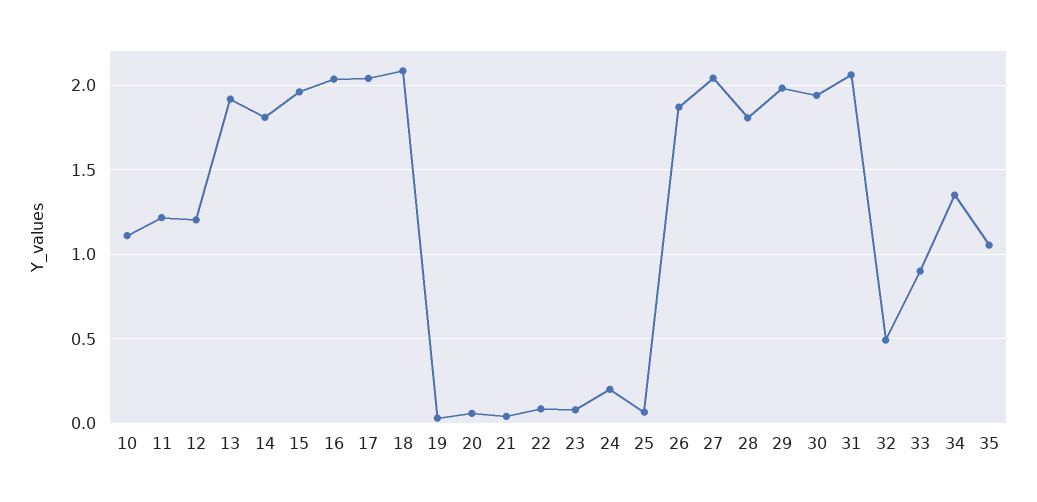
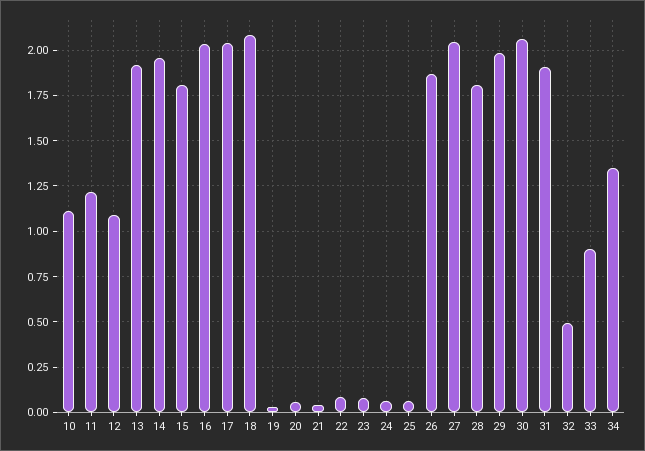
12: 1.2 -> 1.1
14: 1.8 -> 1.95
15: 1.95 -> 1.8
24: 0.2 -> 0.05
30: 1.95 -> 2.05
31: 2.05 -> 1.9
35: 1.05 -> none

